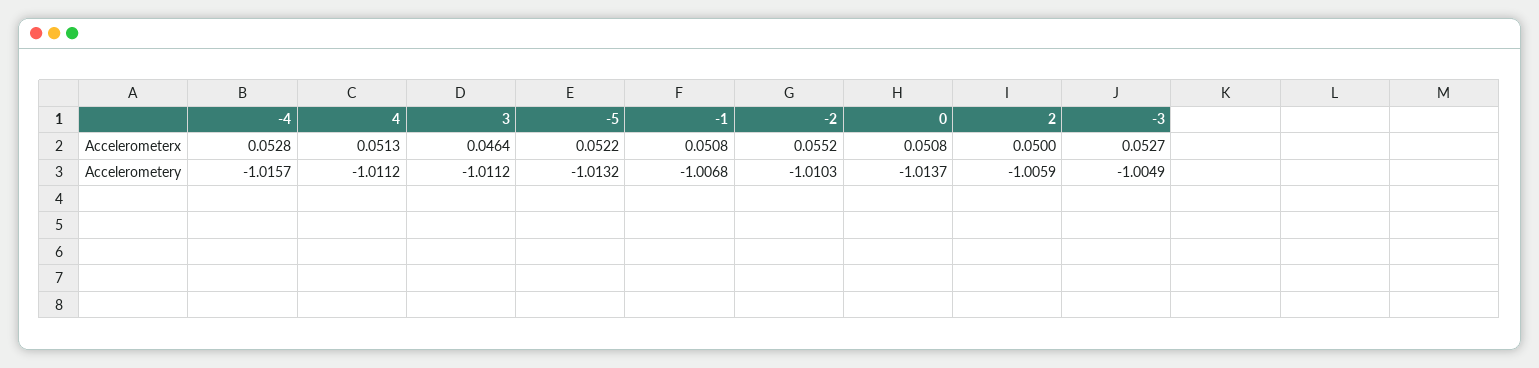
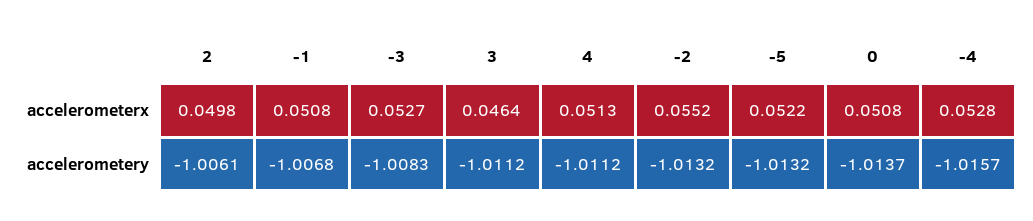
2, Accelerometerx: 0.05 -> 0.0498
-2, Accelerometery: -1.0103 -> -1.0132
2, Accelerometery: -1.0059 -> -1.0061
-3, Accelerometery: -1.0049 -> -1.0083

